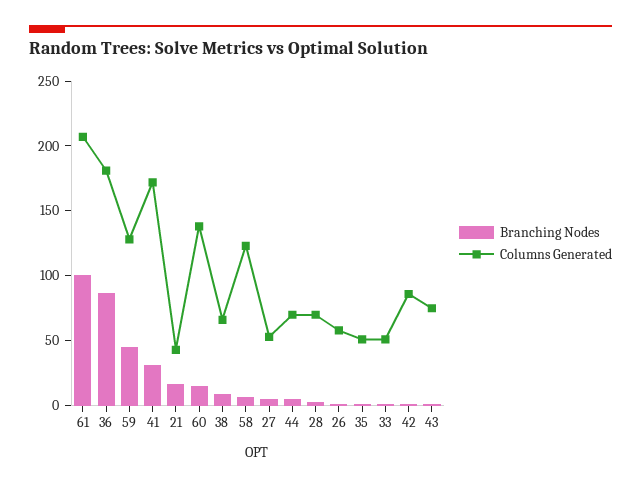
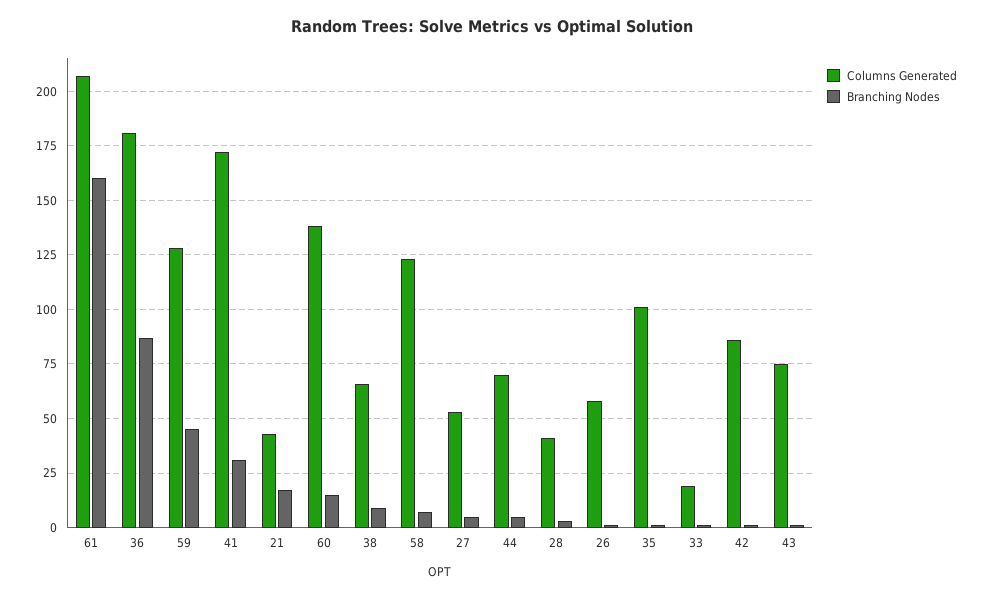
Branching Nodes, 61: 100 -> 160
Columns Generated, 28: 70 -> 40
Columns Generated, 35: 50 -> 100
Columns Generated, 33: 50 -> 20

